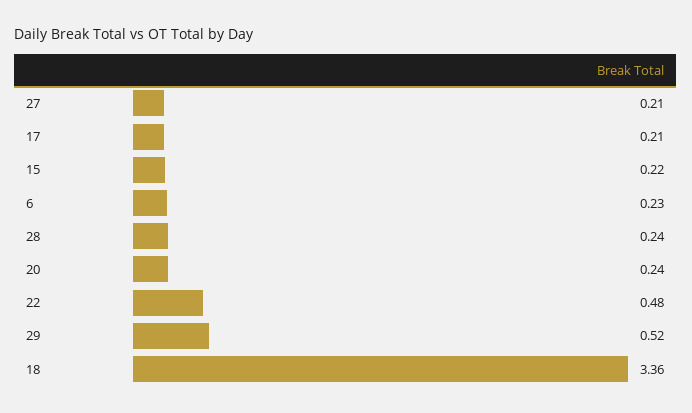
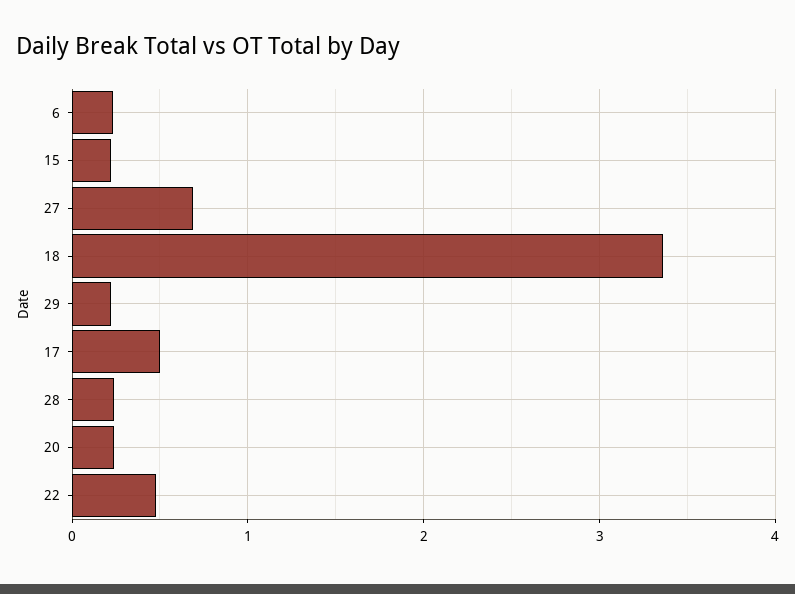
27: 0.21 -> 0.7
17: 0.21 -> 0.5
29: 0.52 -> 0.2

